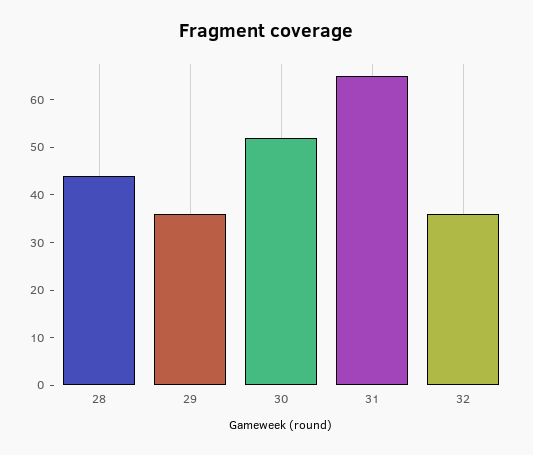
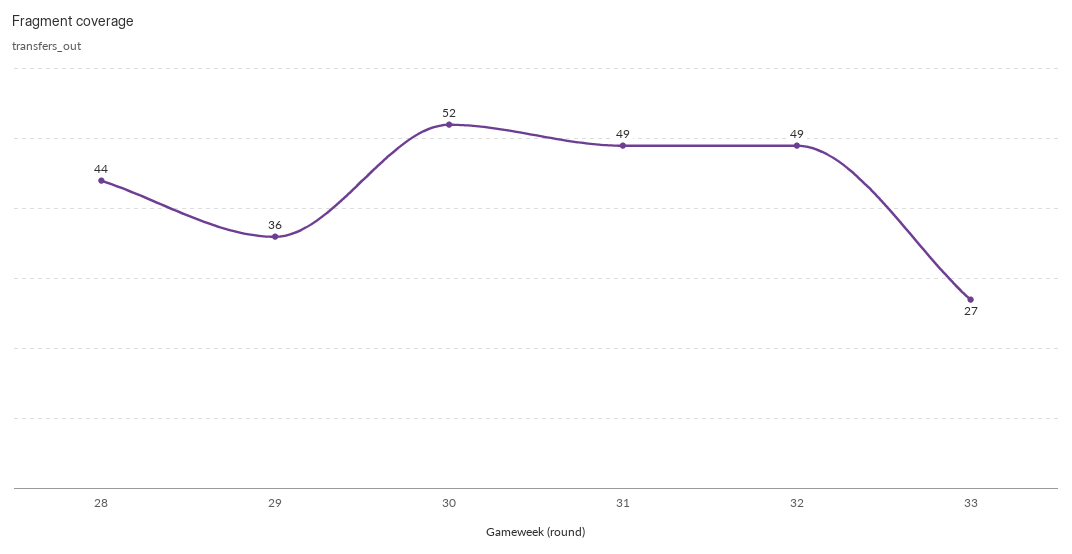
31: 65 -> 49
32: 35 -> 49
33: none -> 27

